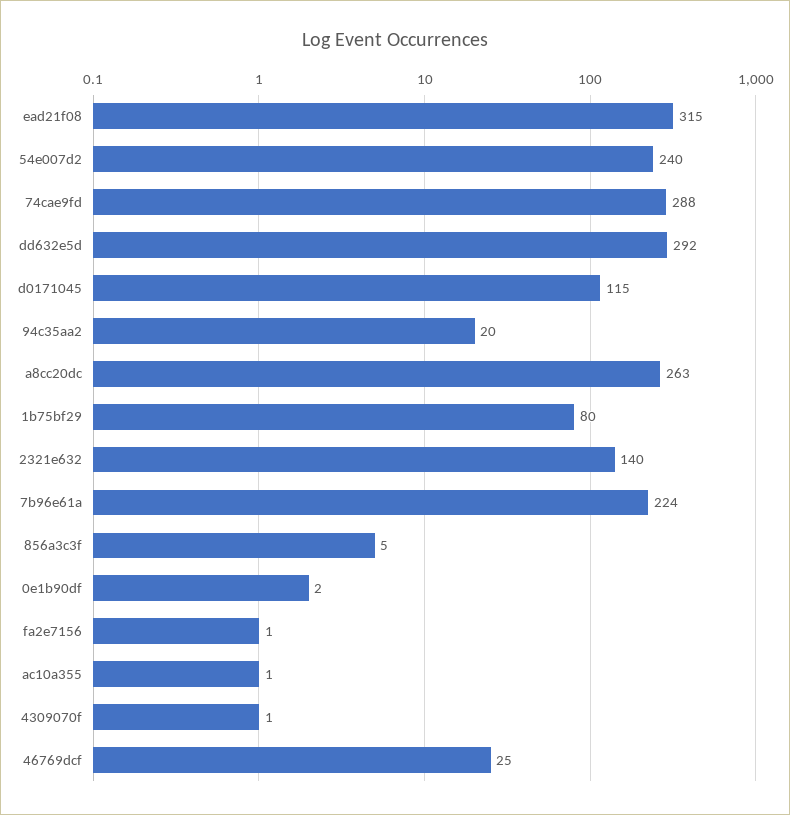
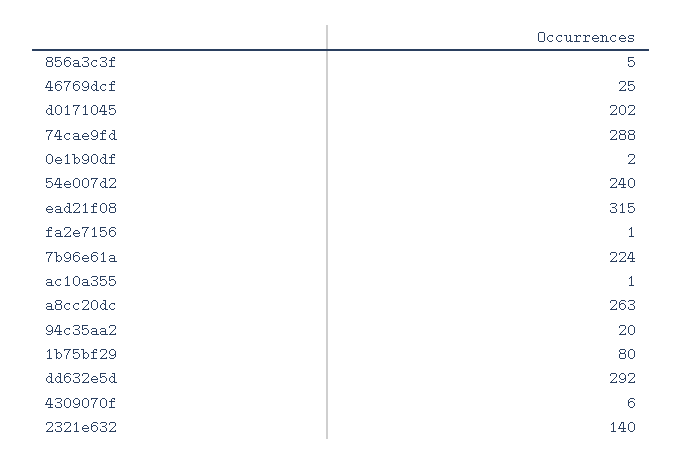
d0171045: 115 -> 202
4309070f: 1 -> 6

